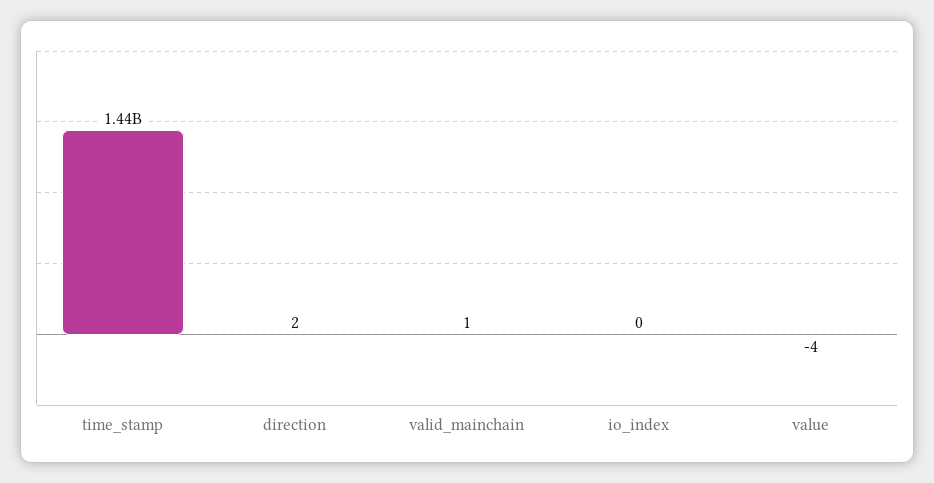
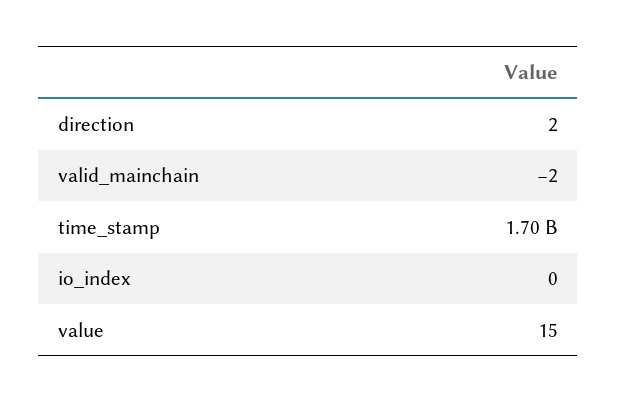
time_stamp: 1440000000 -> 1700000000
valid_mainchain: 1 -> -2
value: -4 -> 15

